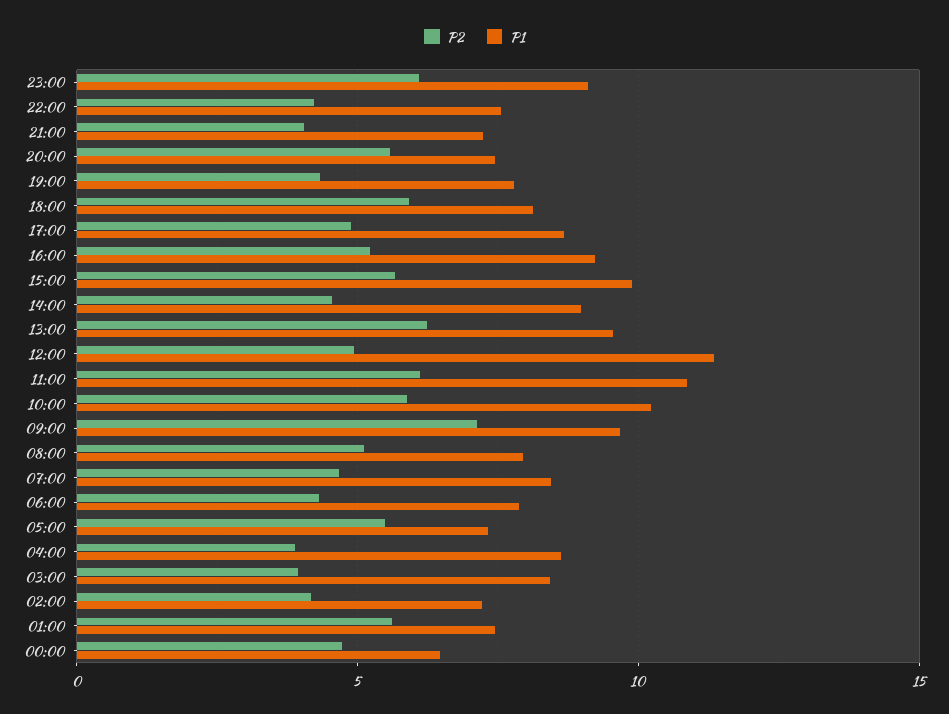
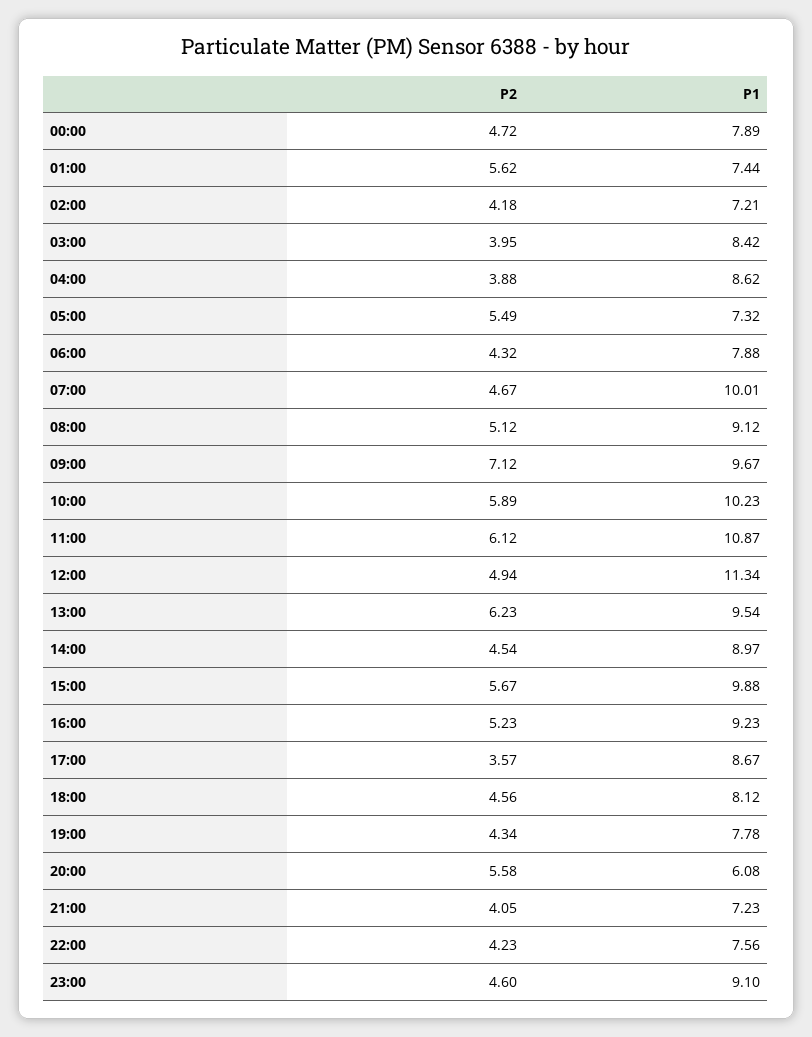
P2, 23:00: 6 -> 4.6
P1, 20:00: 7.5 -> 6.08
P2, 18:00: 6 -> 4.56
P2, 17:00: 5 -> 3.57
P1, 08:00: 8 -> 9.12
P1, 07:00: 8.5 -> 10.01
P1, 00:00: 6.5 -> 7.89

